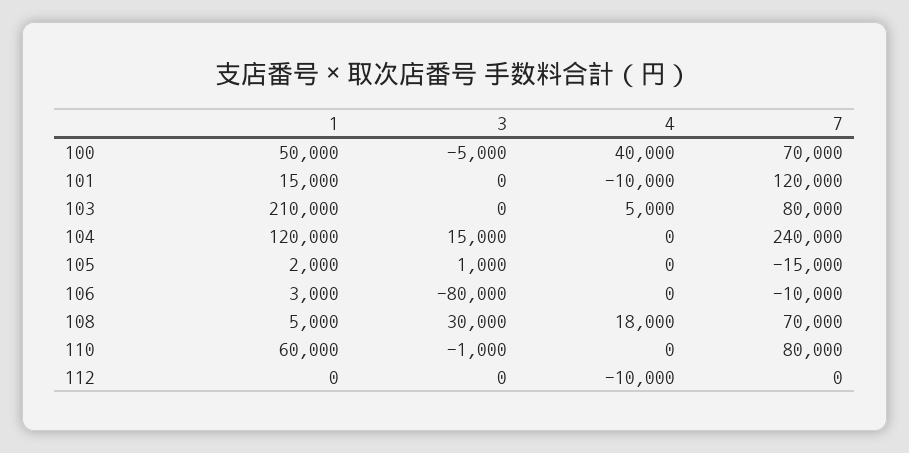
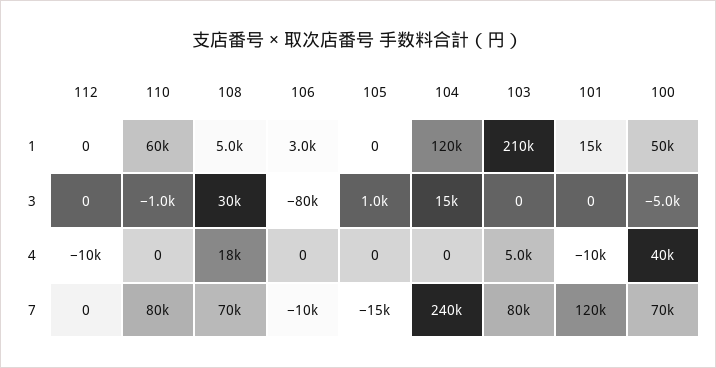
1, 105: 2000 -> 0

